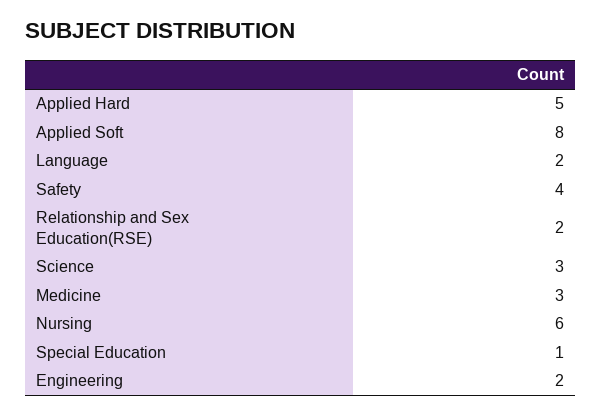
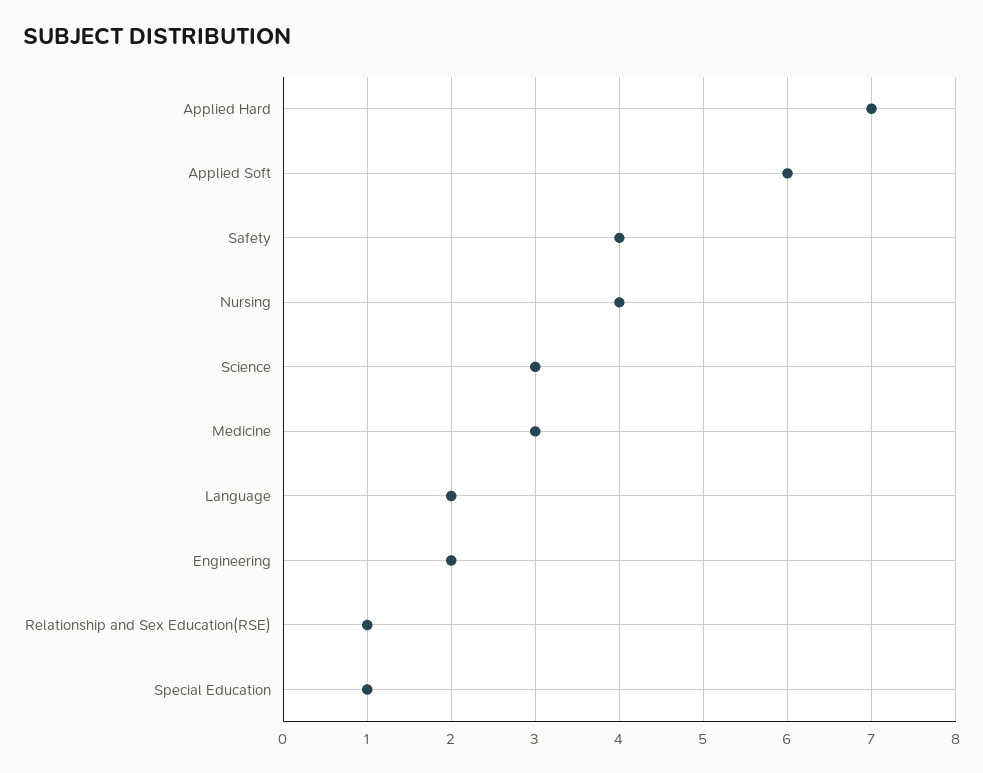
Applied Hard: 5 -> 7
Applied Soft: 8 -> 6
Relationship and Sex Education(RSE): 2 -> 1
Nursing: 6 -> 4

